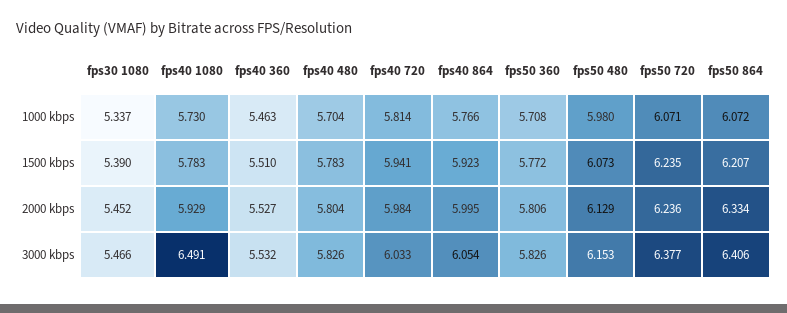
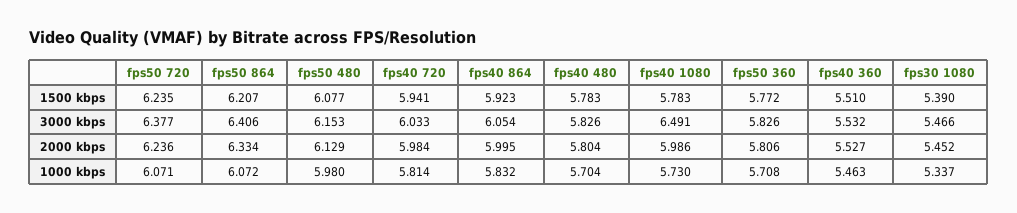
fps40 864, 1000 kbps: 5.766 -> 5.832
fps50 480, 1500 kbps: 6.073 -> 6.077
fps40 1080, 2000 kbps: 5.929 -> 5.986

